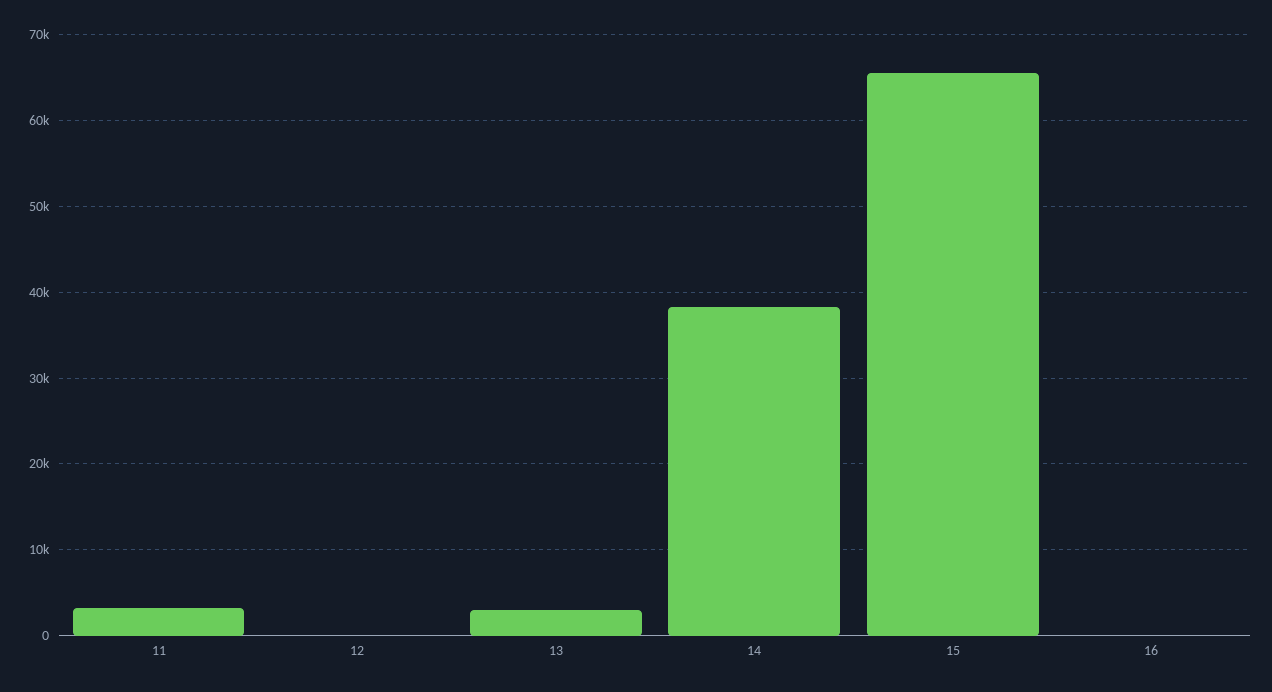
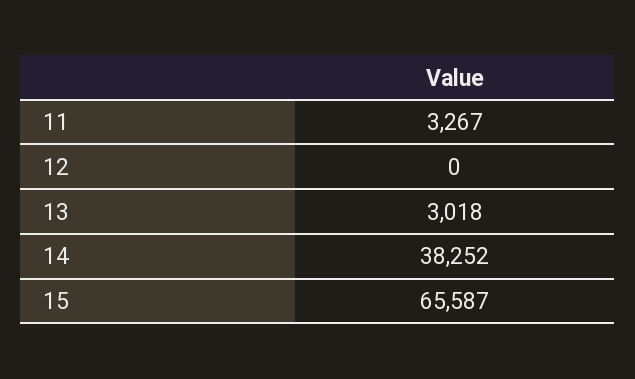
16: 0 -> none

